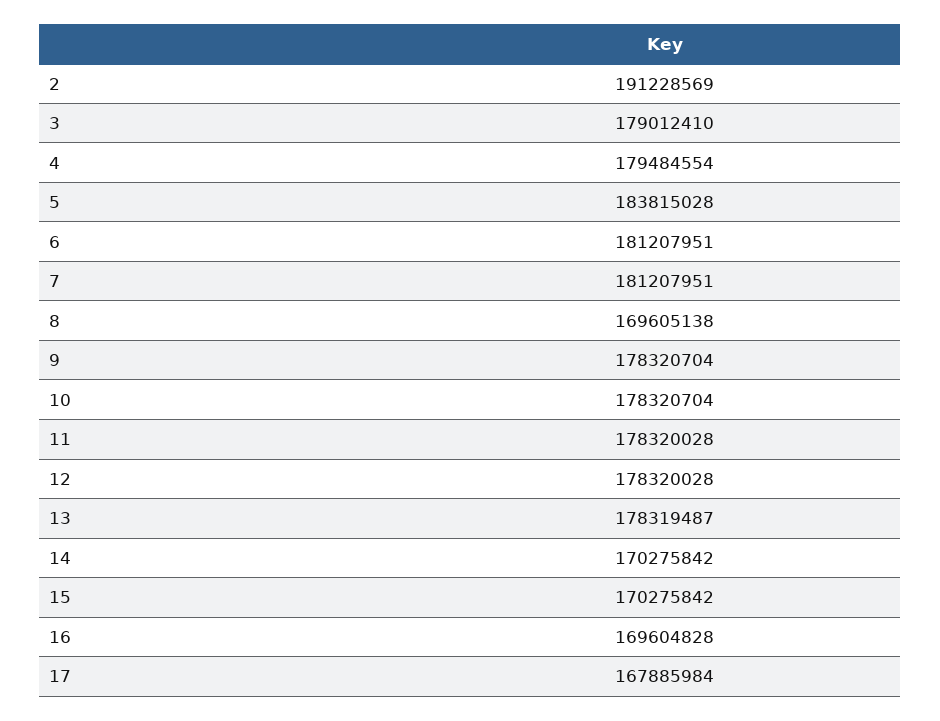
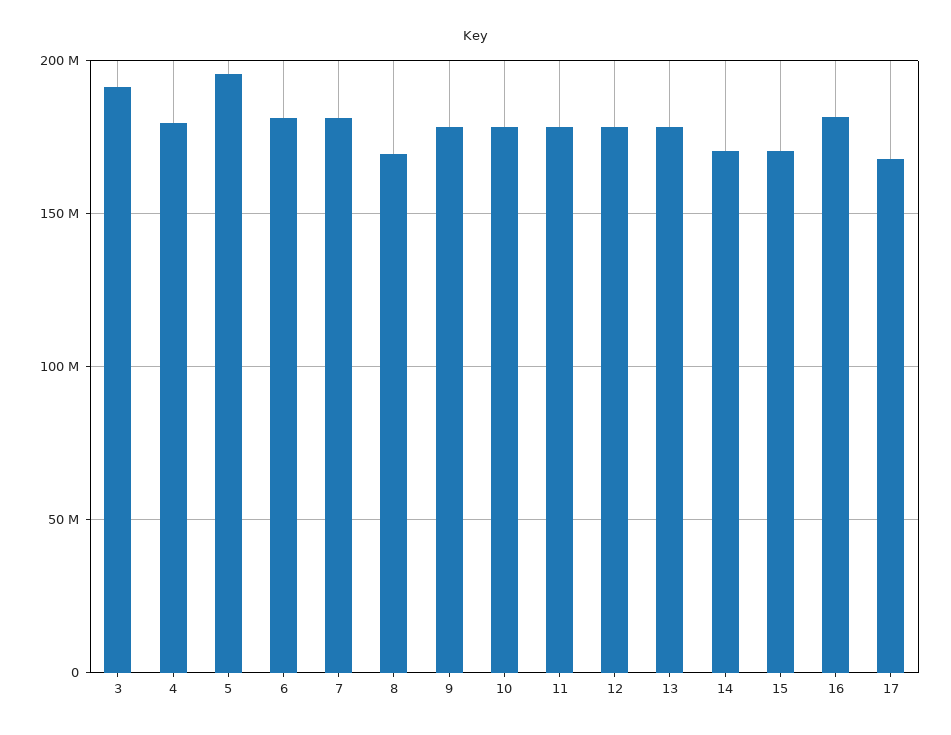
2: 191228569 -> none
3: 179012410 -> 190000000
5: 183815028 -> 195000000
16: 169604828 -> 180000000

